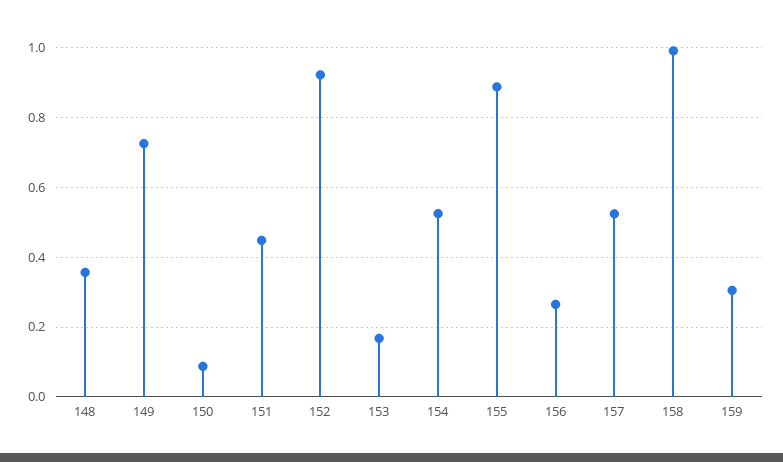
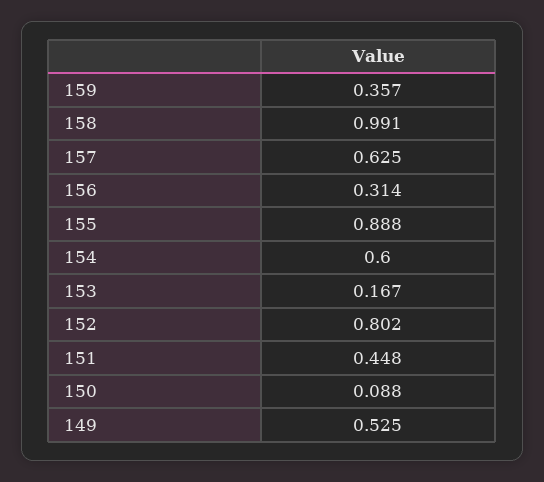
148: 0.36 -> none
149: 0.72 -> 0.525
152: 0.92 -> 0.802
154: 0.52 -> 0.6
156: 0.26 -> 0.314
157: 0.52 -> 0.625
159: 0.3 -> 0.357

